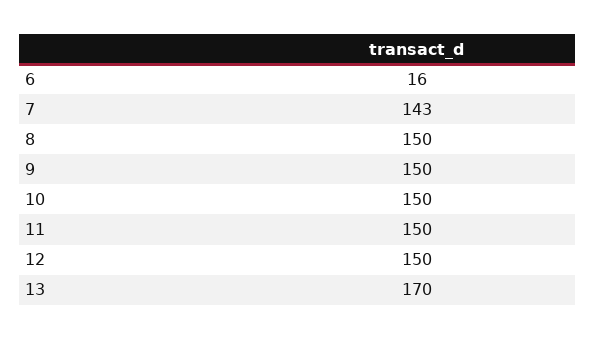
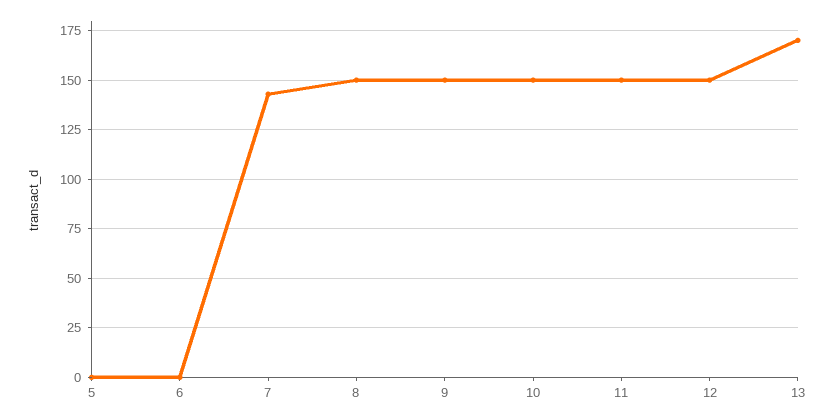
6: 16 -> 0
5: none -> 0

